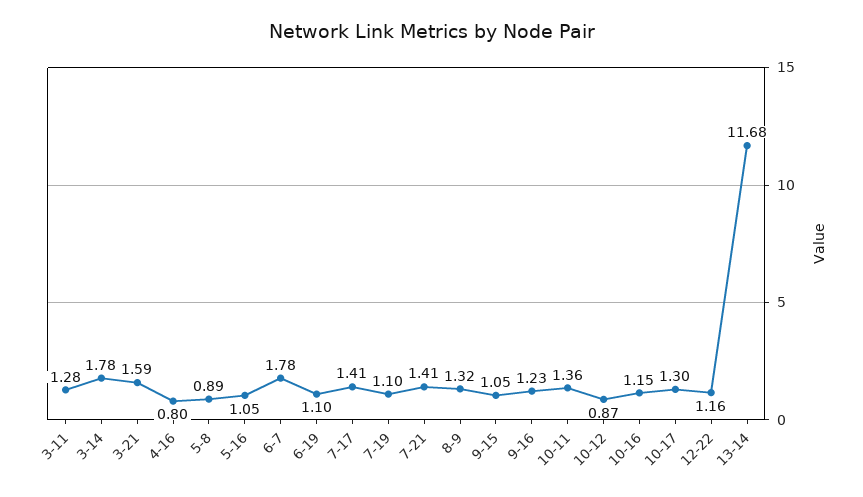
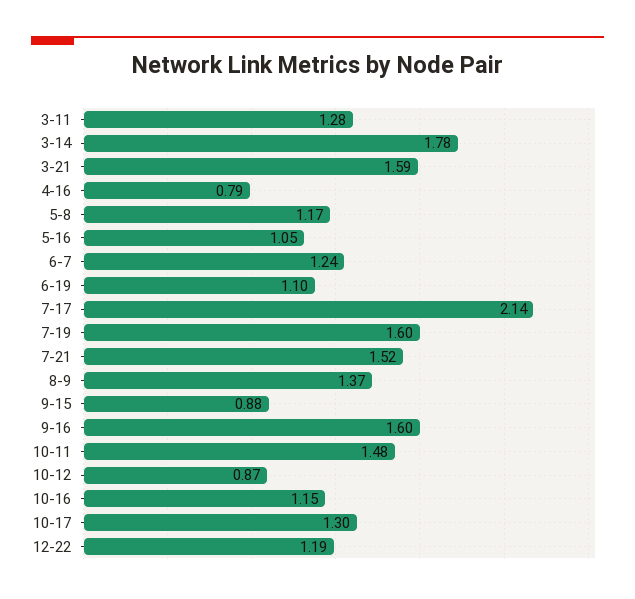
4-16: 0.8 -> 0.79
5-8: 0.89 -> 1.17
6-7: 1.78 -> 1.24
7-17: 1.41 -> 2.14
7-19: 1.1 -> 1.6
7-21: 1.41 -> 1.52
8-9: 1.32 -> 1.37
9-15: 1.05 -> 0.88
9-16: 1.23 -> 1.6
10-11: 1.36 -> 1.48
12-22: 1.16 -> 1.19
13-14: 11.68 -> none

